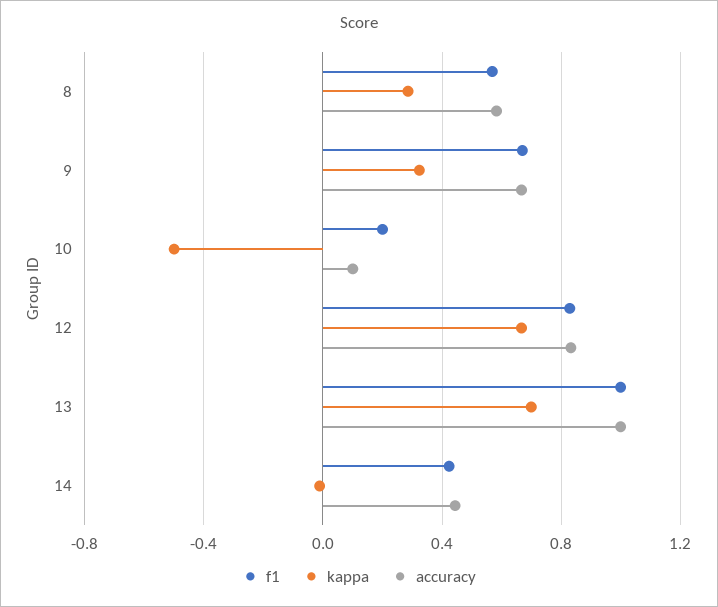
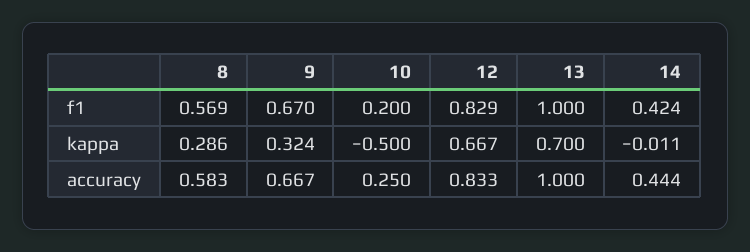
accuracy, 10: 0.1 -> 0.25

